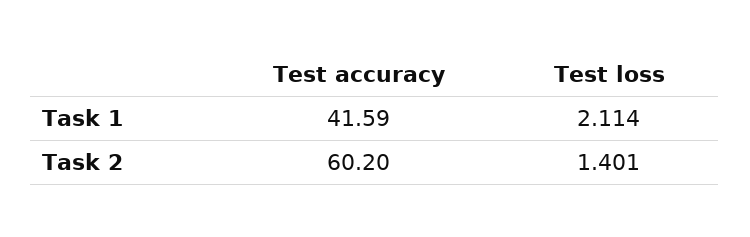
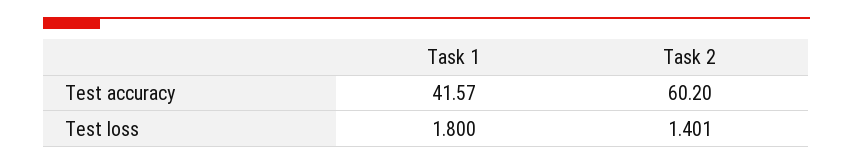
Test accuracy, Task 1: 41.59 -> 41.57
Test loss, Task 1: 2.114 -> 1.8

